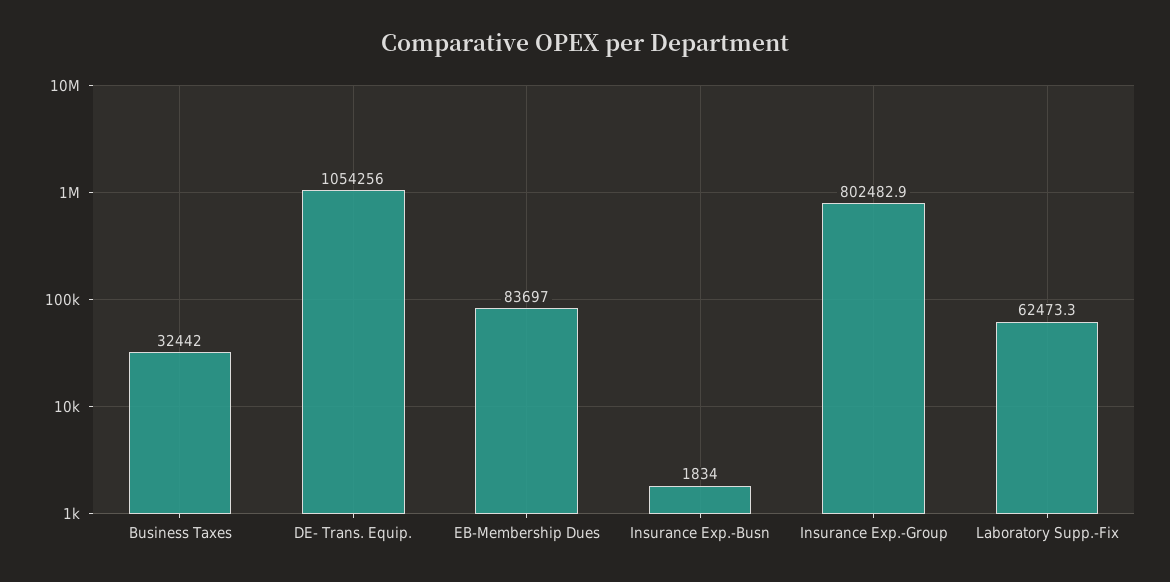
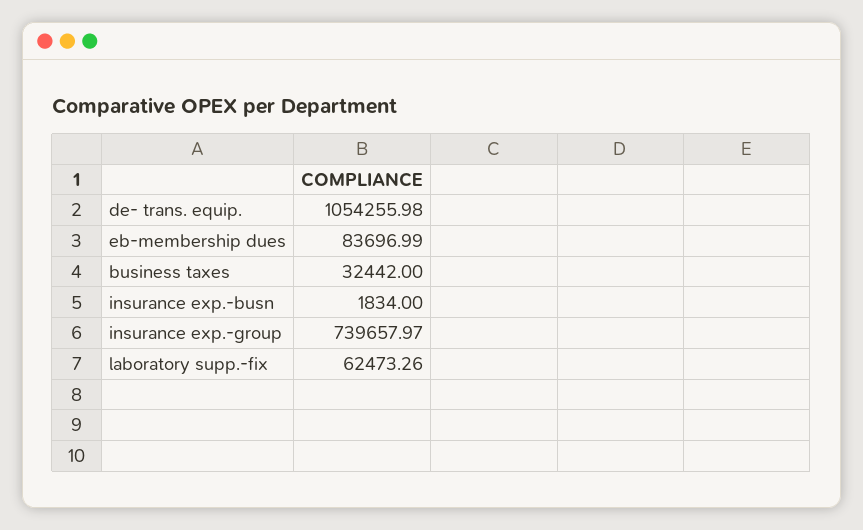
Insurance Exp.-Group: 802482.9 -> 739657.97

